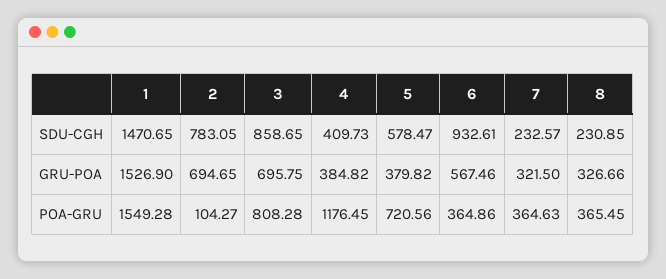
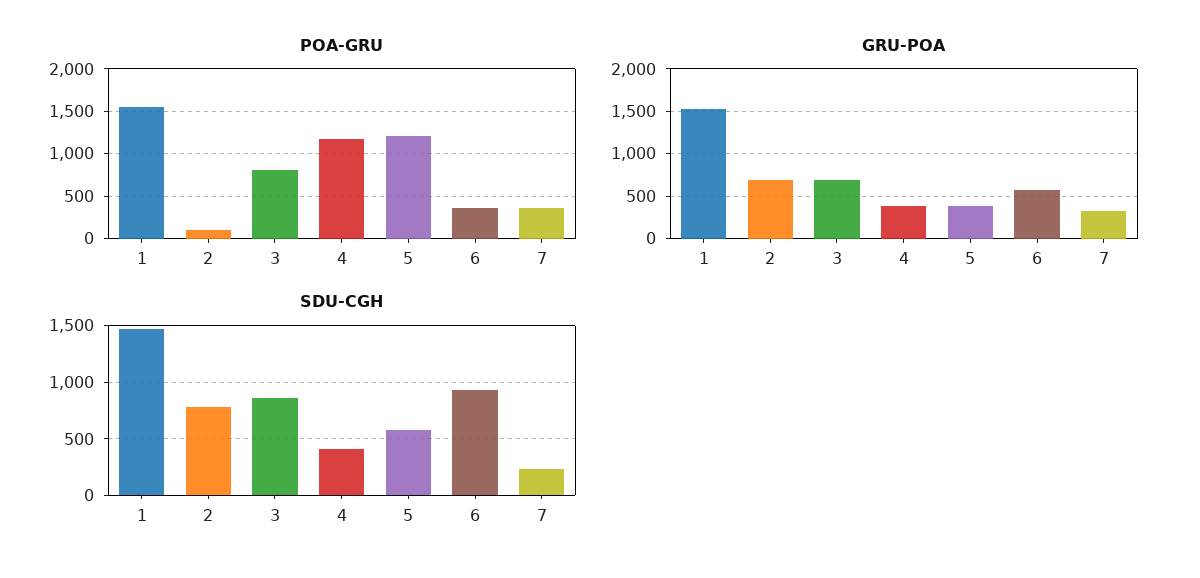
SDU-CGH, 8: 230.85 -> none
GRU-POA, 8: 326.66 -> none
POA-GRU, 5: 720.56 -> 1200
POA-GRU, 8: 365.45 -> none

